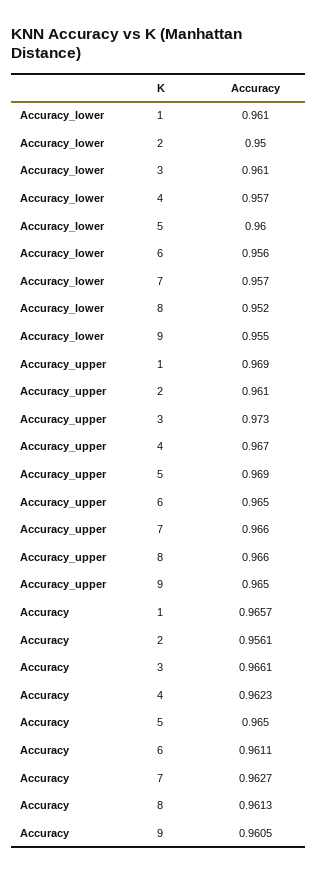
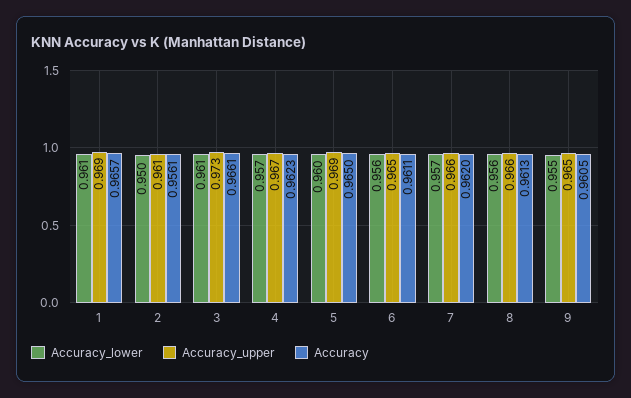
Accuracy_lower, 8: 0.952 -> 0.956
Accuracy, 7: 0.9627 -> 0.962

